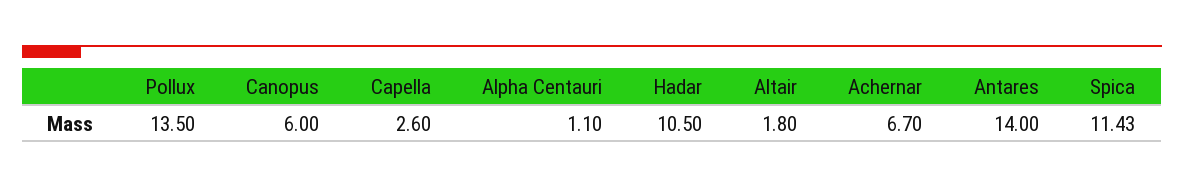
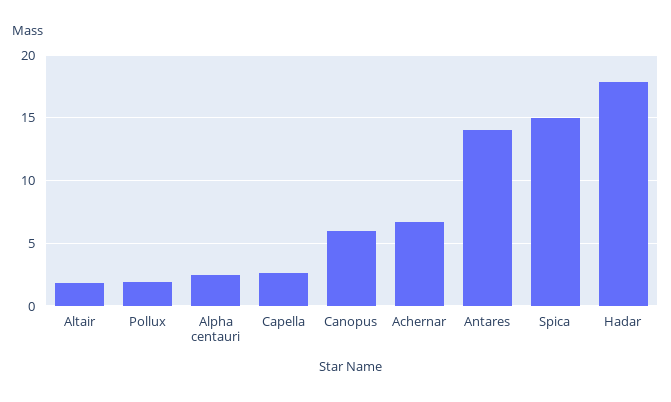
Pollux: 13.5 -> 2
Alpha Centauri: 1.1 -> 2.5
Hadar: 10.5 -> 18
Spica: 11.43 -> 15

